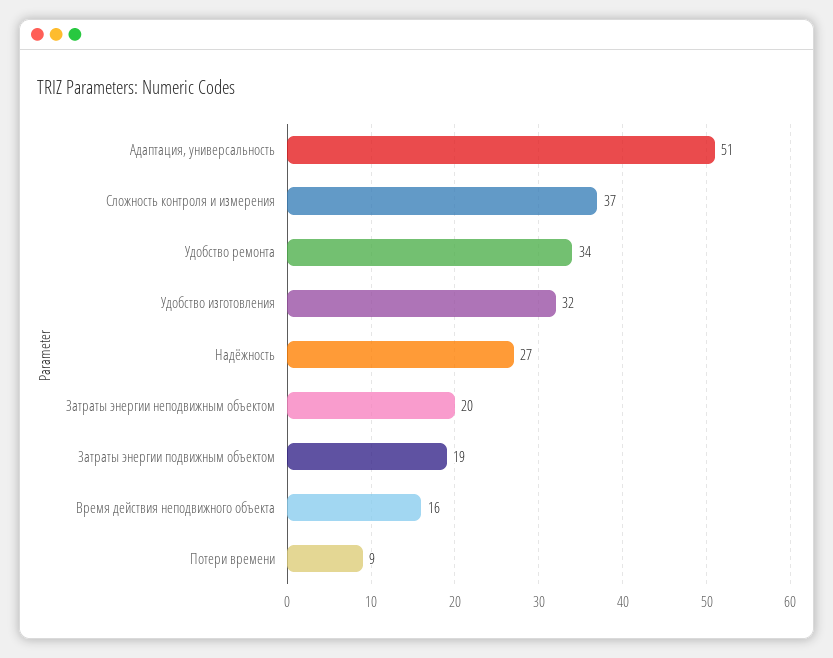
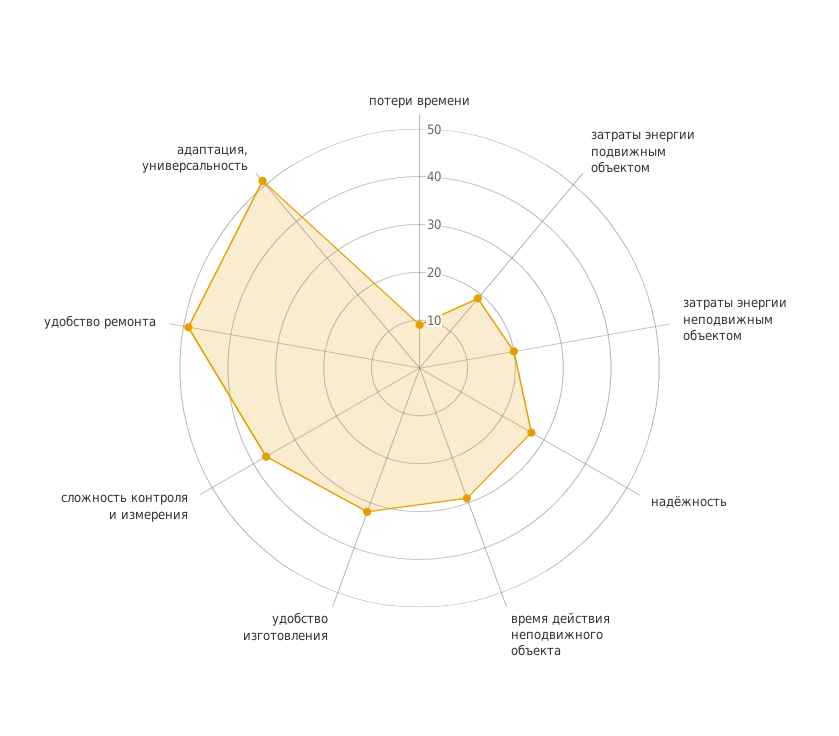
Удобство ремонта: 34 -> 50
Время действия неподвижного объекта: 16 -> 30

